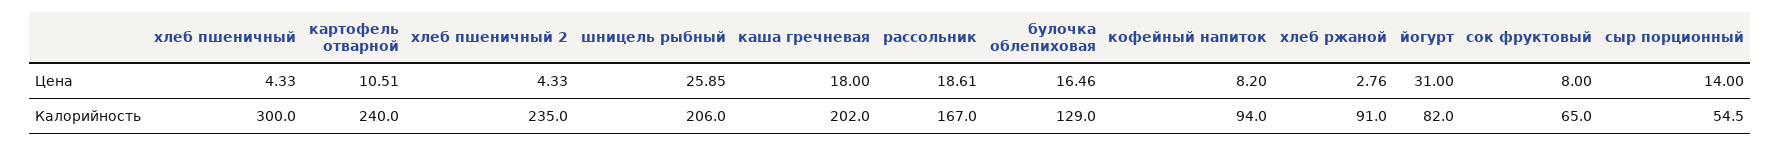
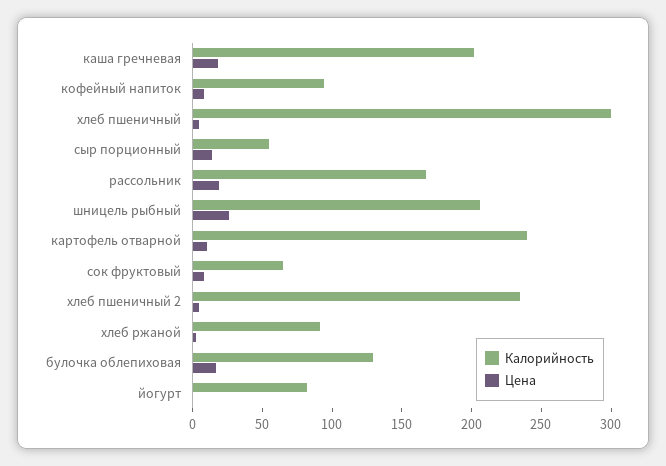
Цена, йогурт: 31 -> 0

